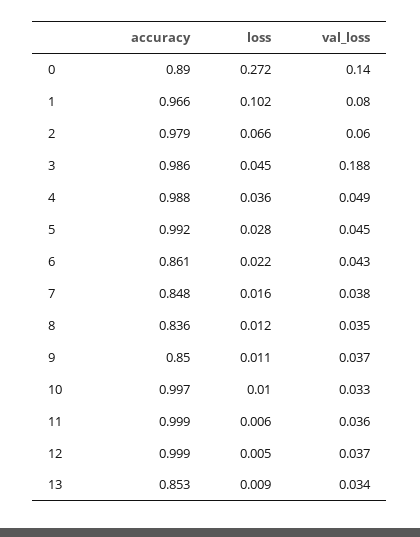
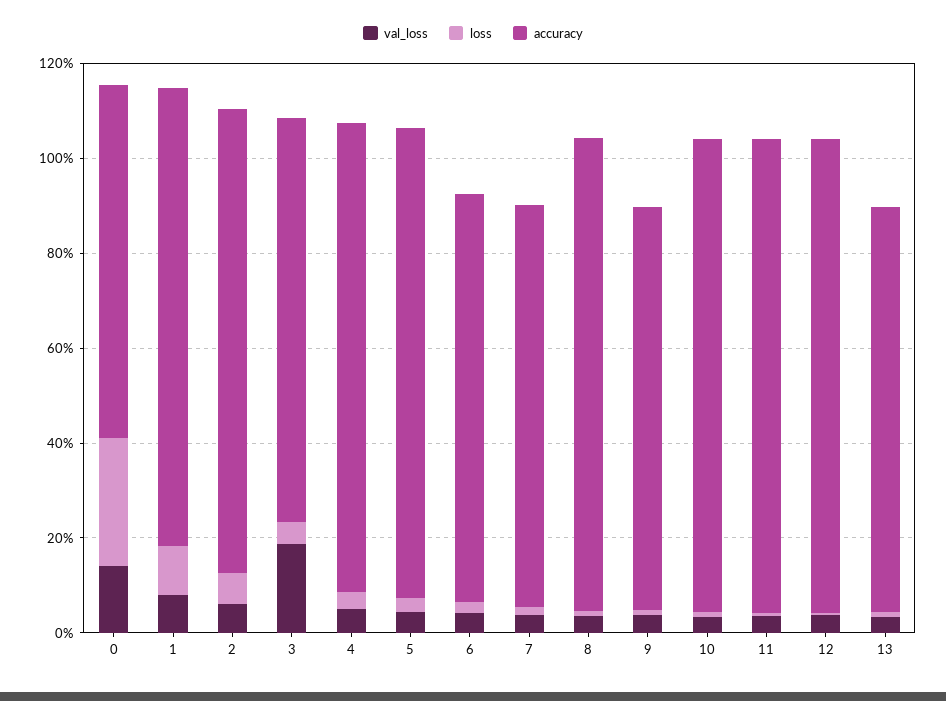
accuracy, 0: 0.89 -> 0.75
accuracy, 3: 0.986 -> 0.85
accuracy, 8: 0.836 -> 1

